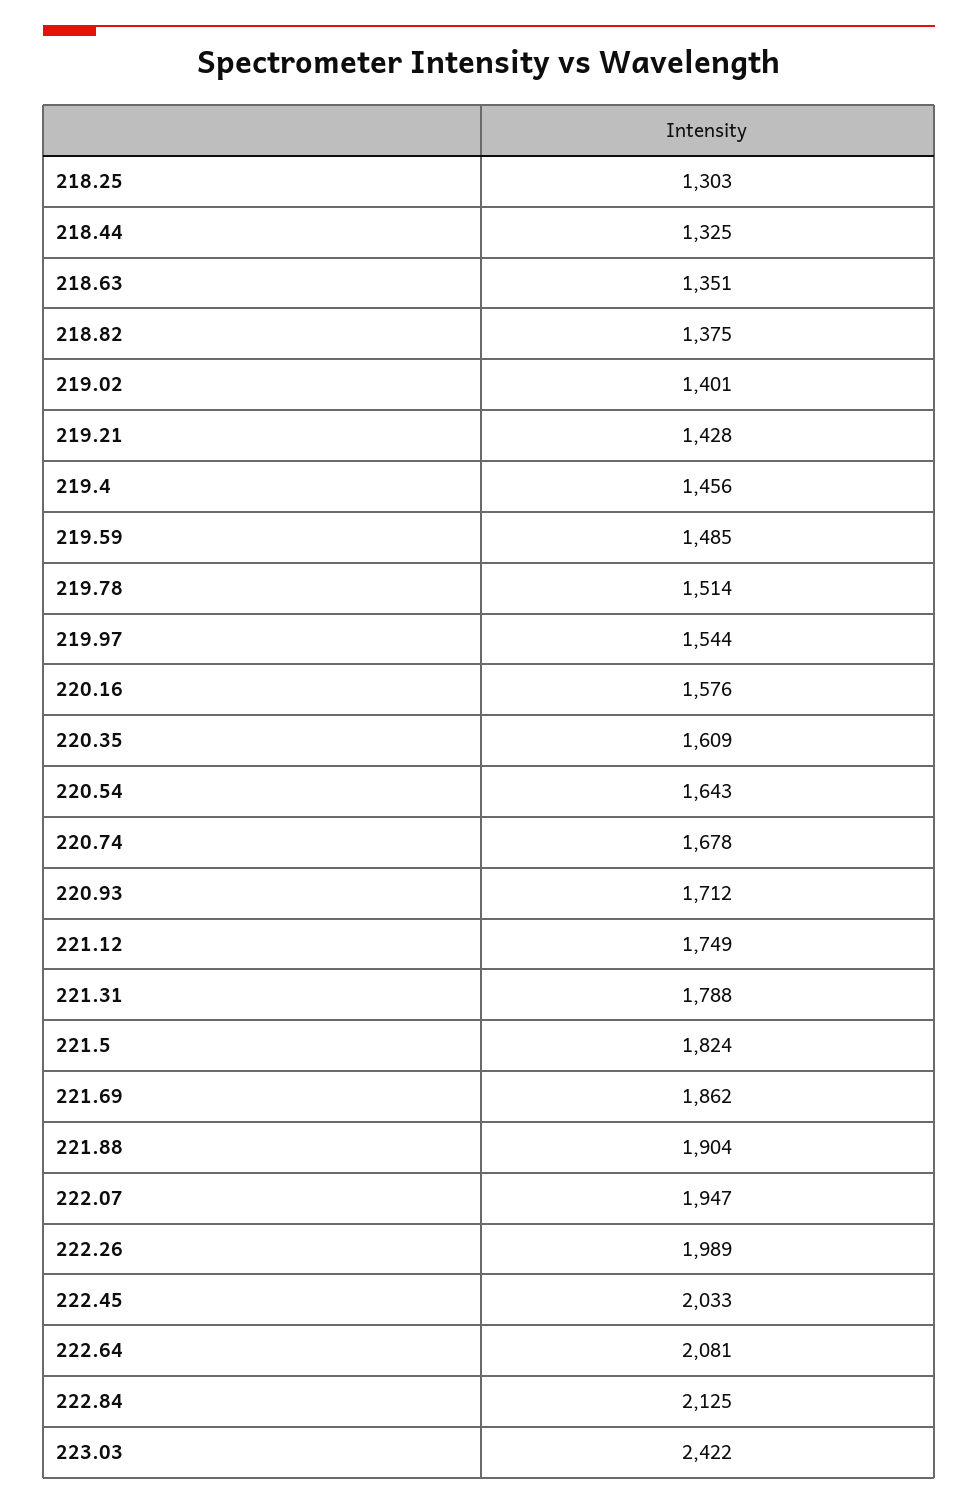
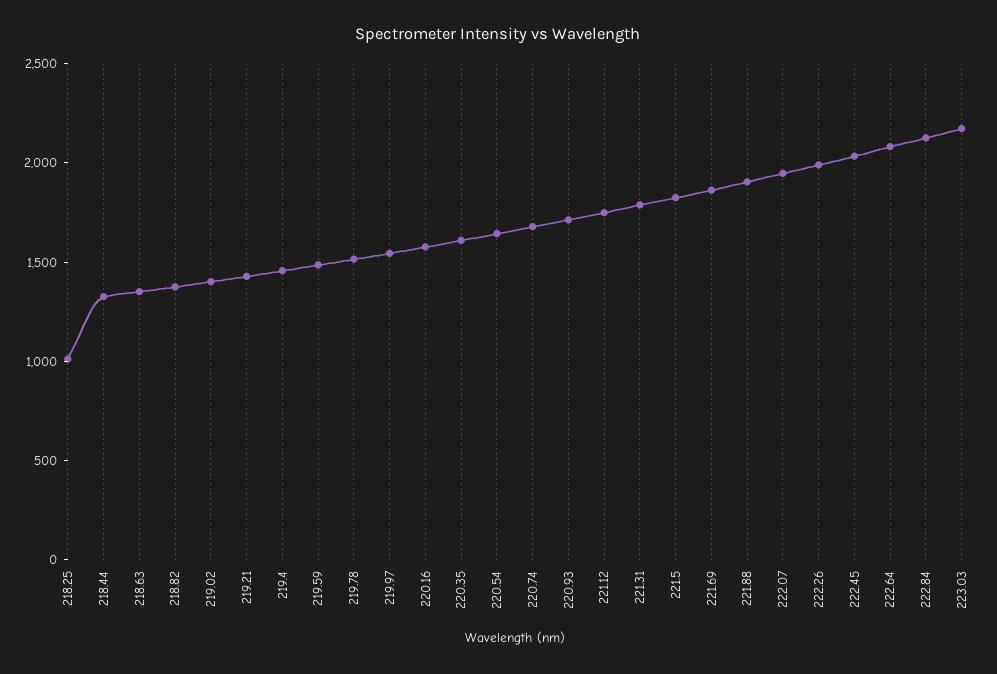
218.25: 1303 -> 1000
223.03: 2422 -> 2200

